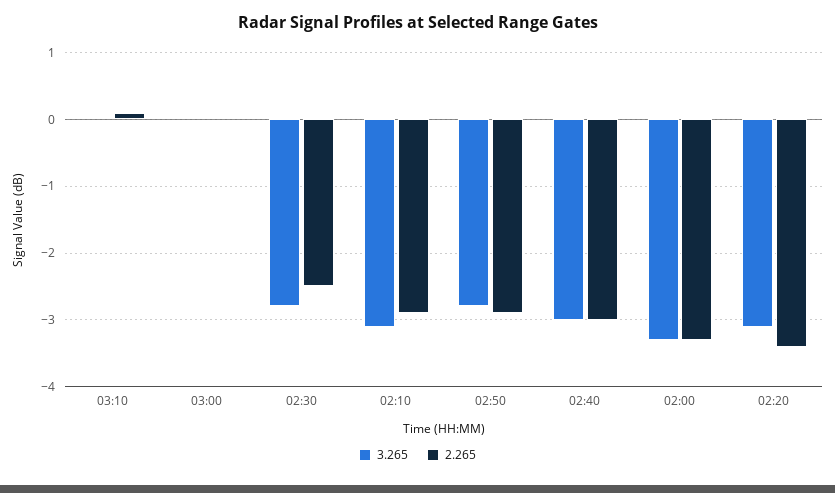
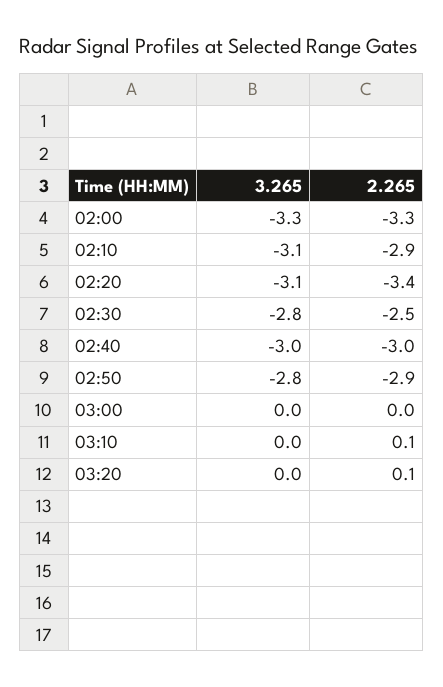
3.265, 03:20: none -> 0
2.265, 03:20: none -> 0.1

